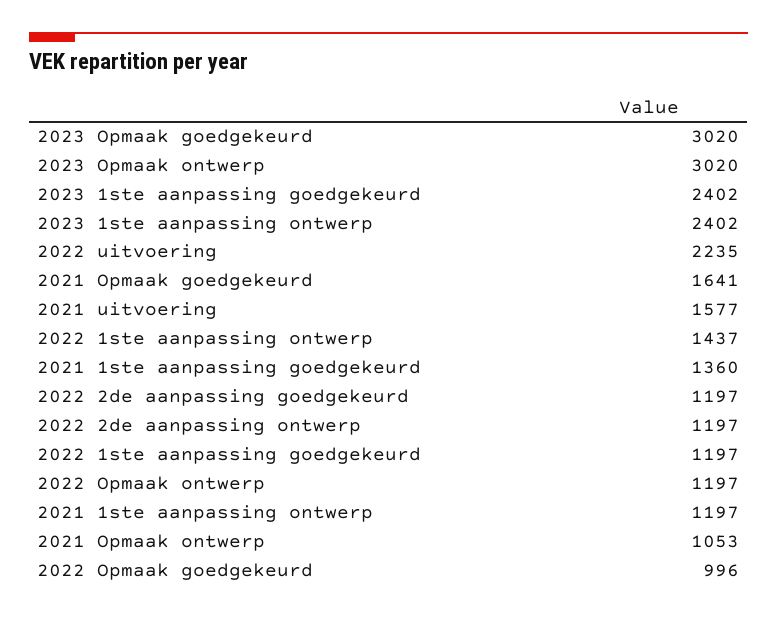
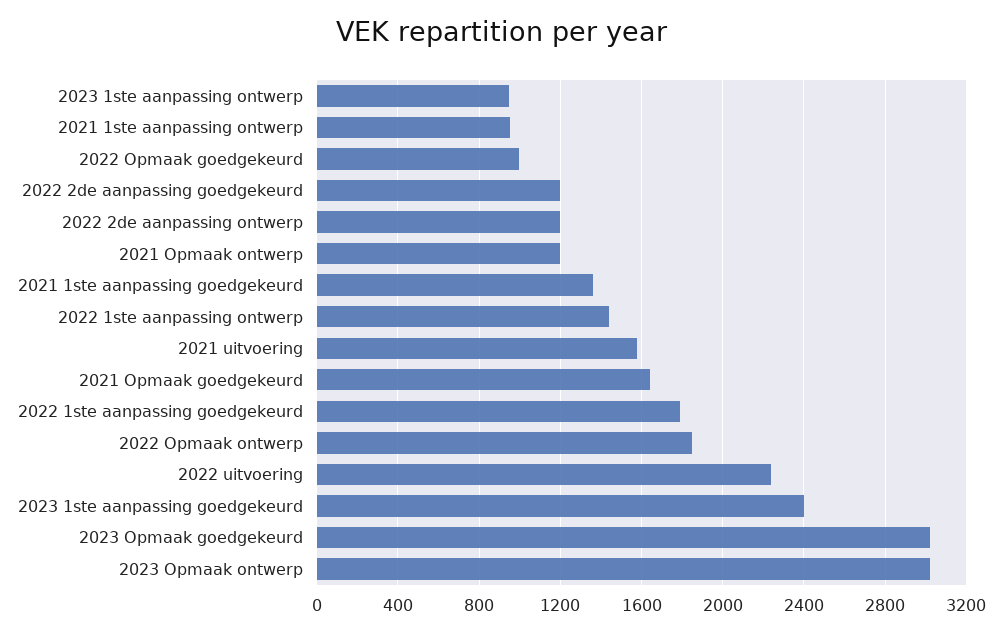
2023 1ste aanpassing ontwerp: 2402 -> 950
2022 1ste aanpassing goedgekeurd: 1197 -> 1800
2022 Opmaak ontwerp: 1197 -> 1850
2021 1ste aanpassing ontwerp: 1197 -> 950
2021 Opmaak ontwerp: 1053 -> 1200

